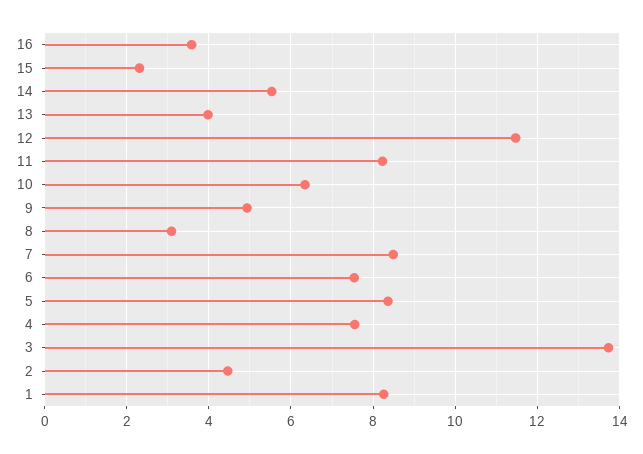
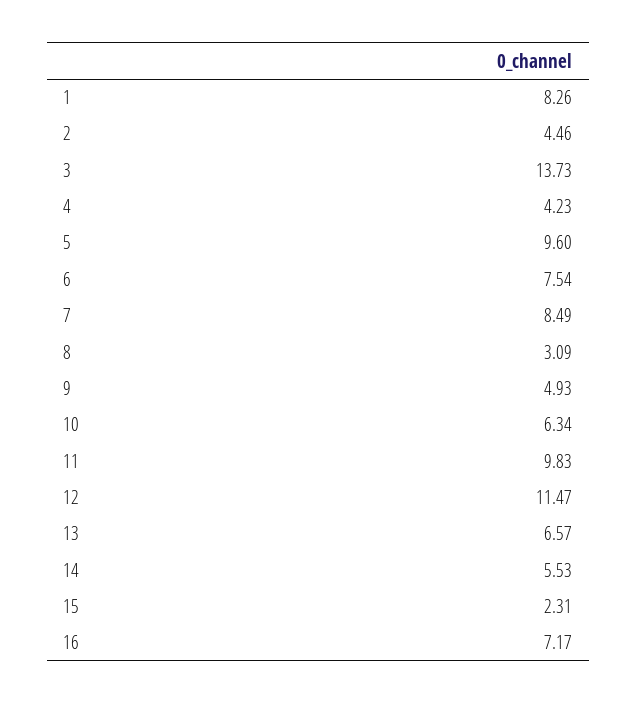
16: 3.6 -> 7.17
13: 4 -> 6.57
11: 8.2 -> 9.83
5: 8.4 -> 9.6
4: 7.6 -> 4.23

